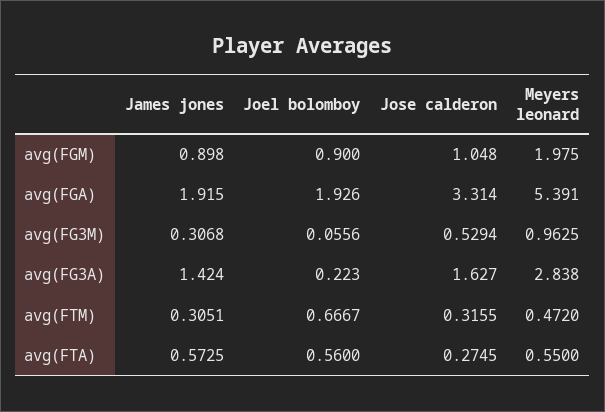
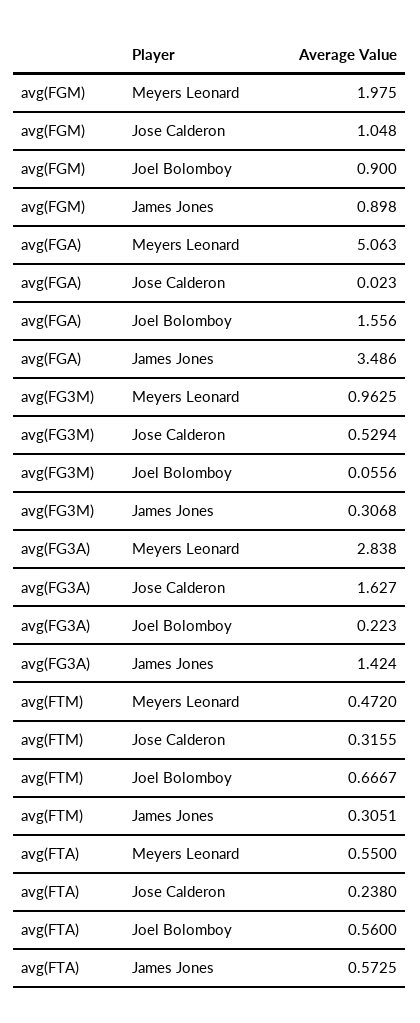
James jones, avg(FGA): 1.915 -> 3.486
Joel bolomboy, avg(FGA): 1.926 -> 1.556
Jose calderon, avg(FGA): 3.314 -> 0.023
Meyers leonard, avg(FGA): 5.391 -> 5.063
Jose calderon, avg(FTA): 0.2745 -> 0.238

